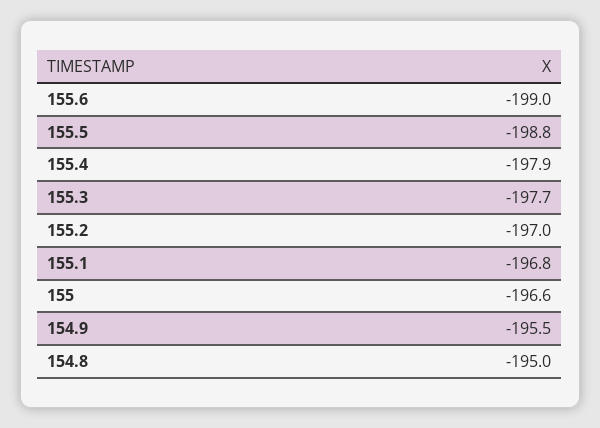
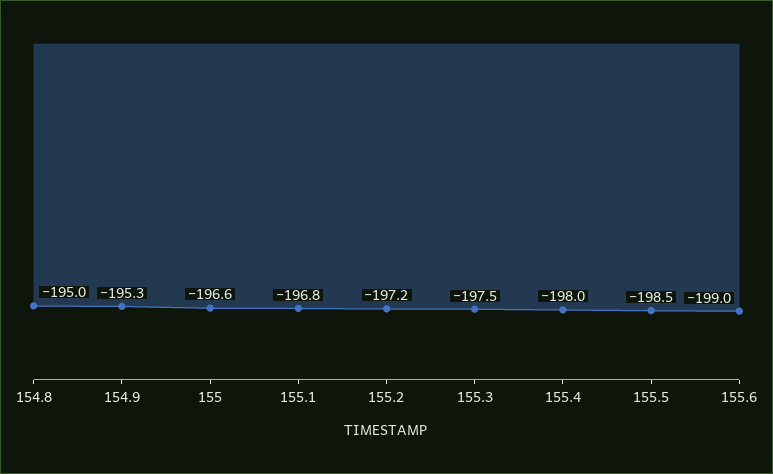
155.5: -198.8 -> -198.5
155.4: -197.9 -> -198
155.3: -197.7 -> -197.5
155.2: -197 -> -197.2
154.9: -195.5 -> -195.3

